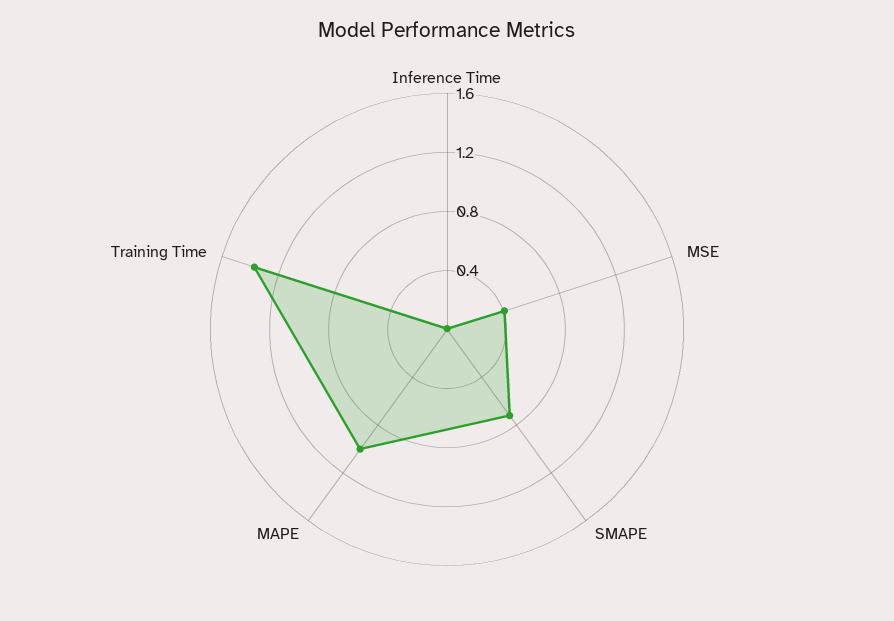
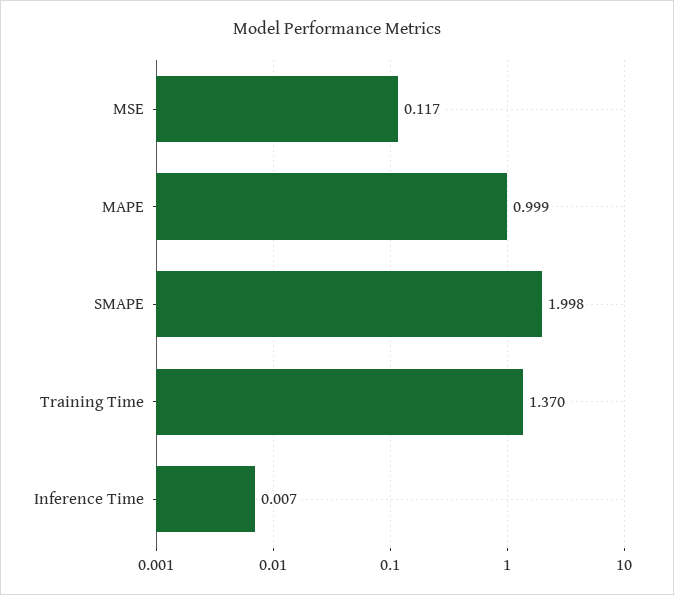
MSE: 0.4 -> 0.117
SMAPE: 0.7 -> 1.998

